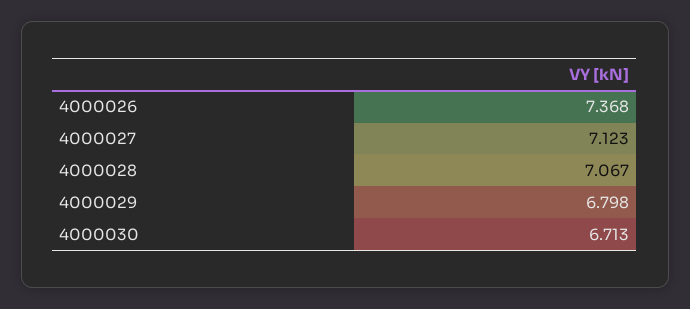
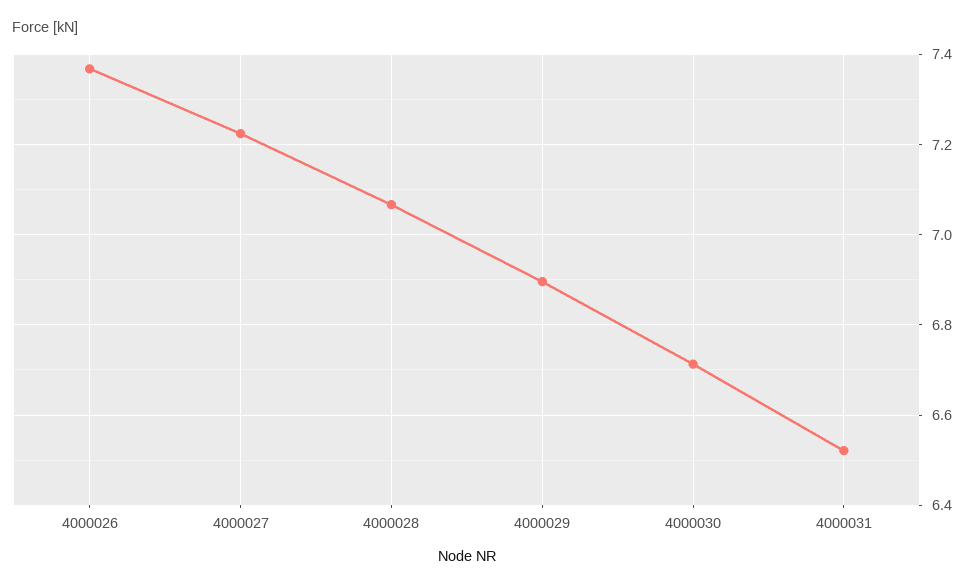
4000027: 7.123 -> 7.22
4000029: 6.798 -> 6.9
4000031: none -> 6.52

